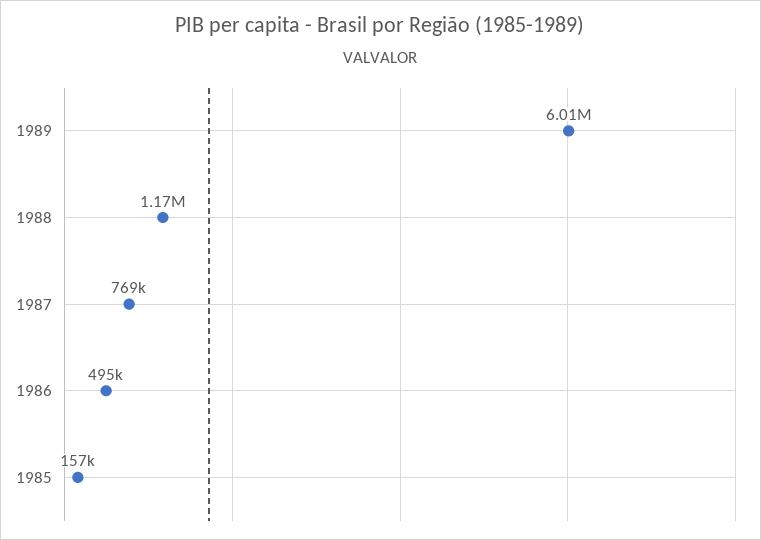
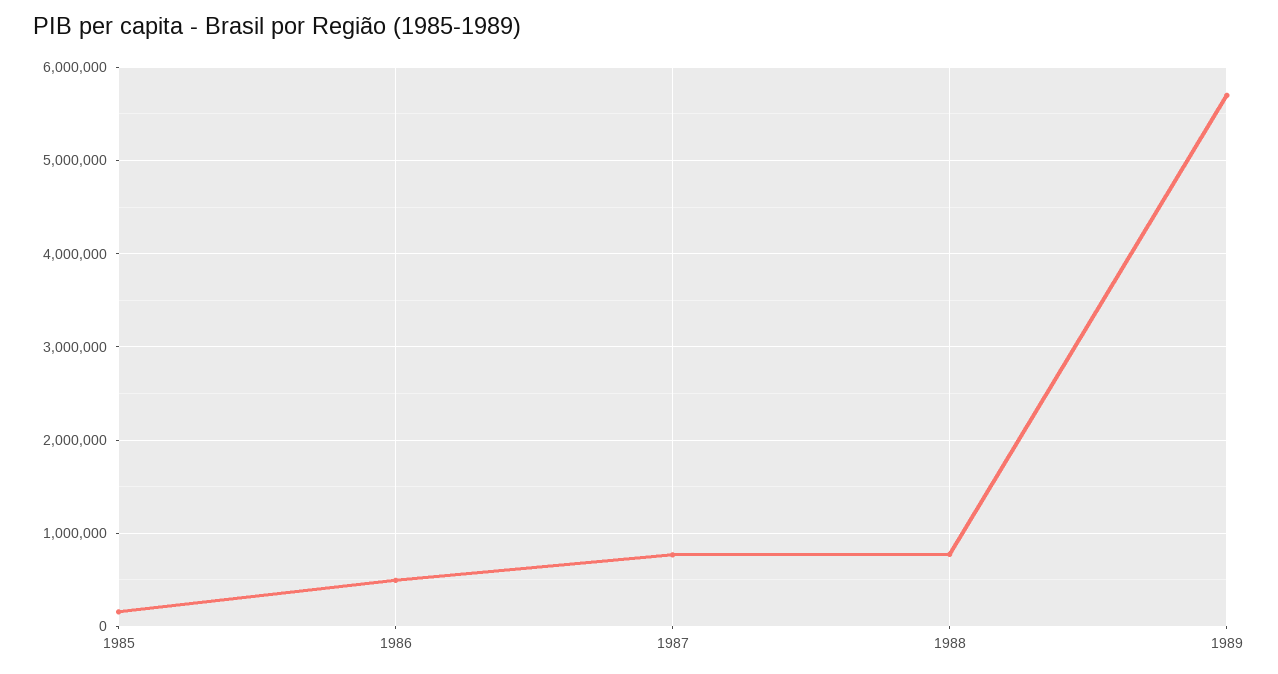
1989: 6010000 -> 5700000
1988: 1170000 -> 800000

